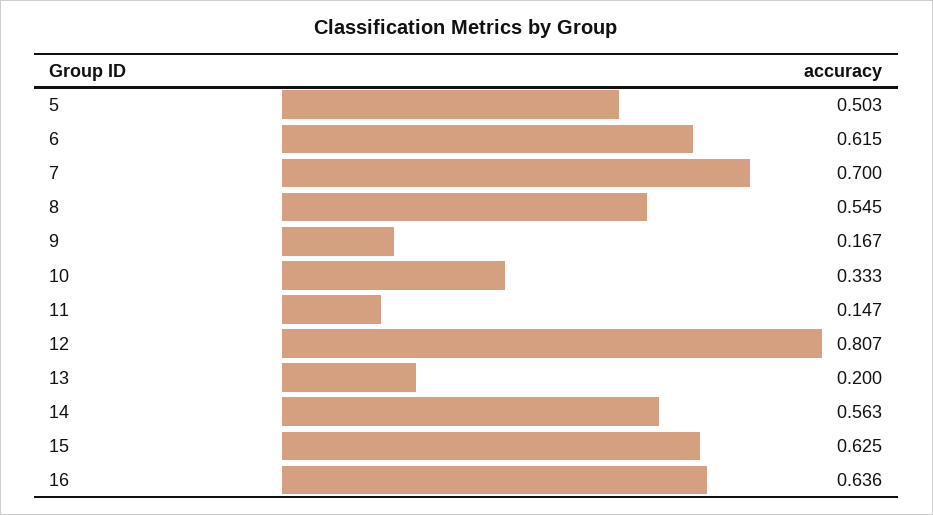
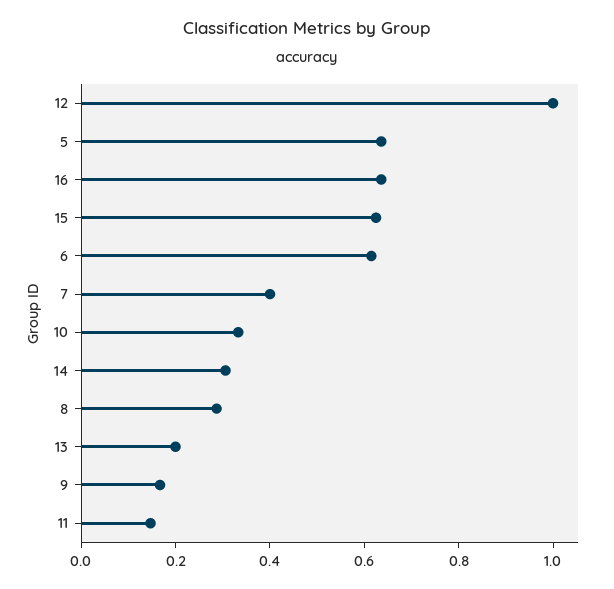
5: 0.503 -> 0.65
7: 0.7 -> 0.4
8: 0.545 -> 0.3
12: 0.807 -> 1
14: 0.563 -> 0.3

